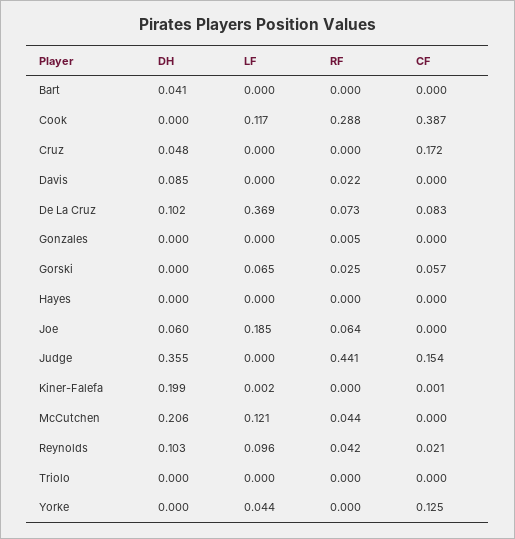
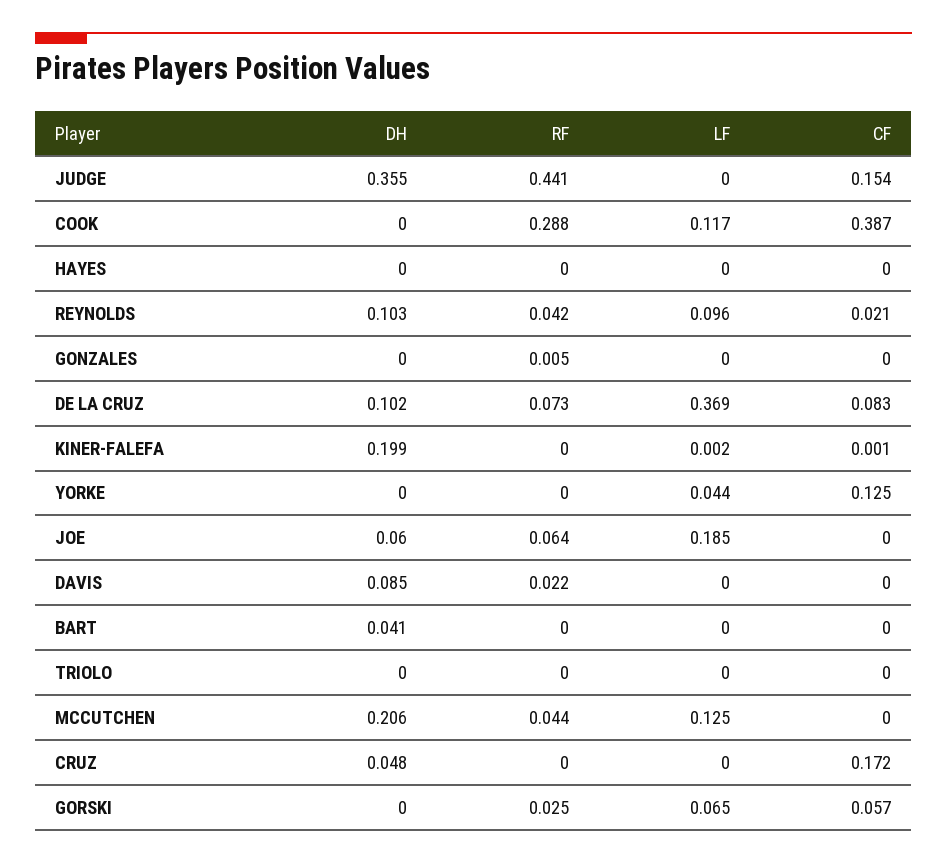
LF, McCutchen: 0.121 -> 0.125

